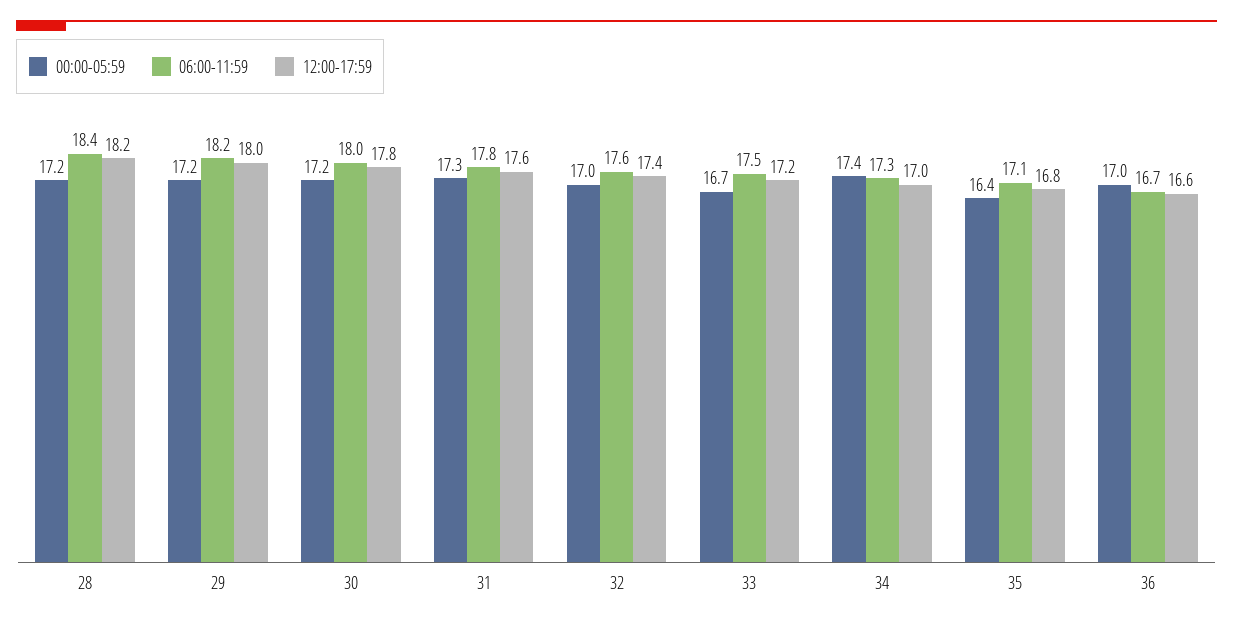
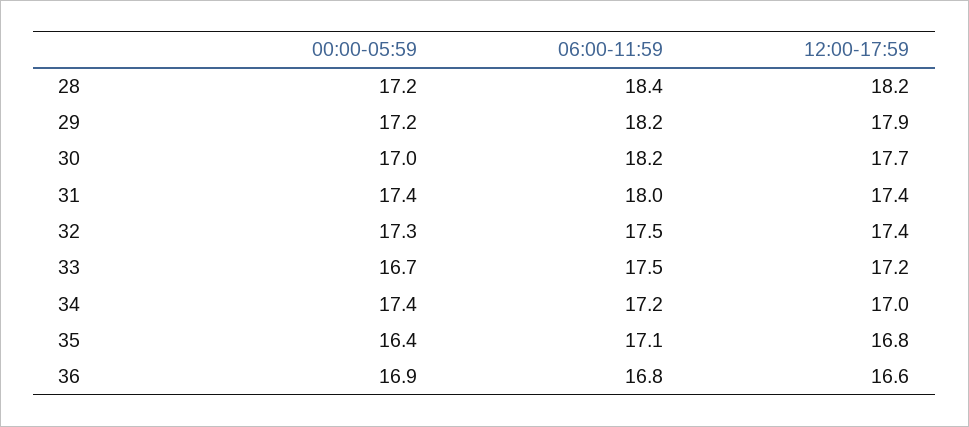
12:00-17:59, 29: 18 -> 17.9
00:00-05:59, 30: 17.2 -> 17
06:00-11:59, 30: 18 -> 18.2
12:00-17:59, 30: 17.8 -> 17.7
00:00-05:59, 31: 17.3 -> 17.4
06:00-11:59, 31: 17.8 -> 18
12:00-17:59, 31: 17.6 -> 17.4
00:00-05:59, 32: 17 -> 17.3
06:00-11:59, 32: 17.6 -> 17.5
06:00-11:59, 34: 17.3 -> 17.2
00:00-05:59, 36: 17 -> 16.9
06:00-11:59, 36: 16.7 -> 16.8

